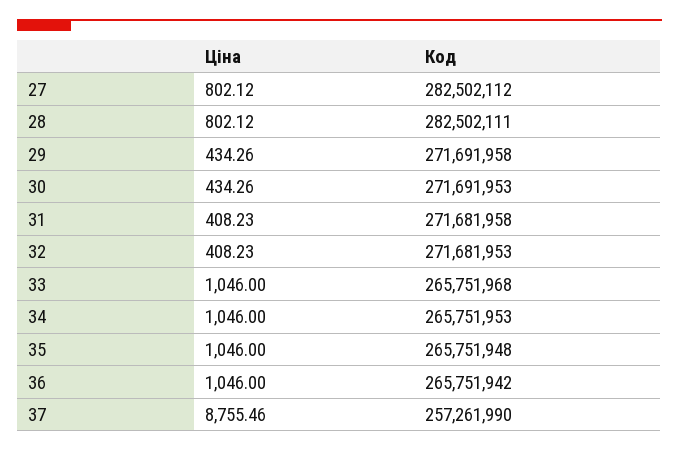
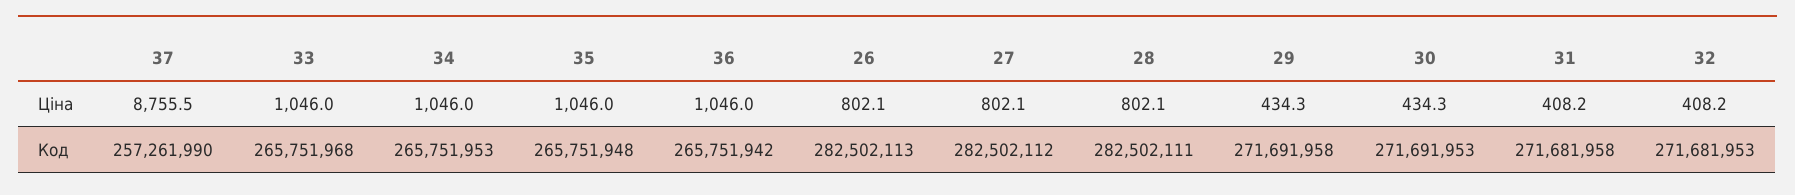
Ціна, 26: none -> 802.1
Код, 26: none -> 282502113

